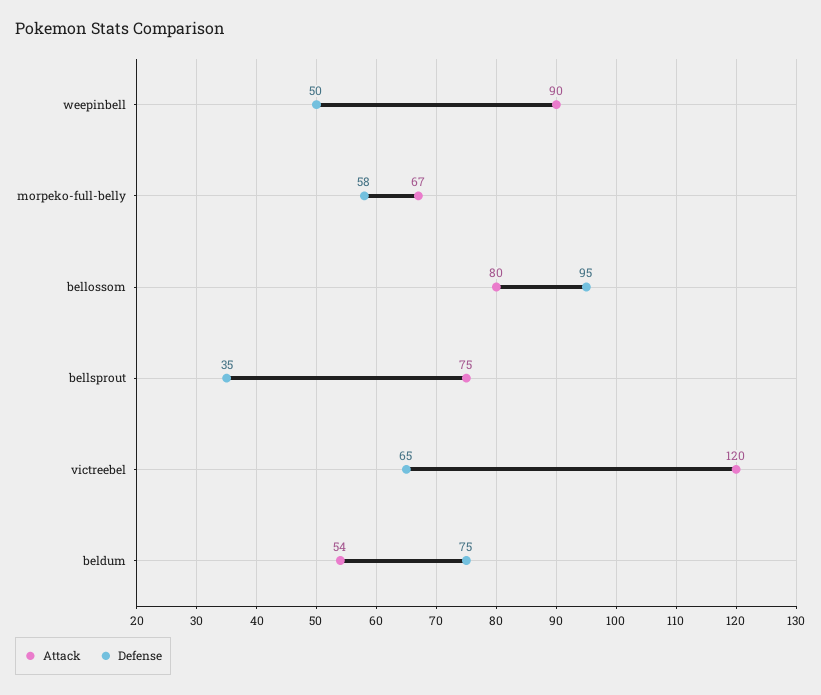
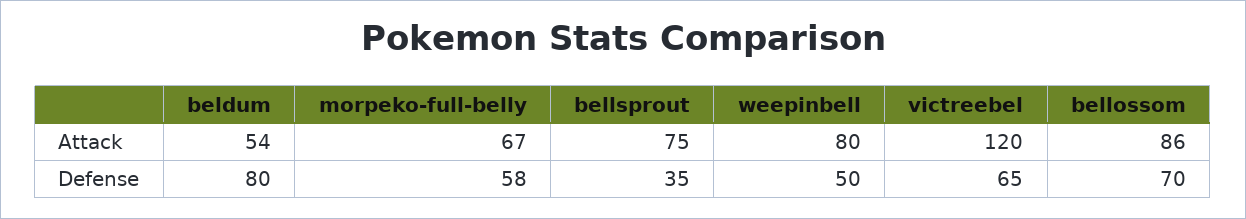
Attack, weepinbell: 90 -> 80
Attack, bellossom: 80 -> 86
Defense, bellossom: 95 -> 70
Defense, beldum: 75 -> 80

